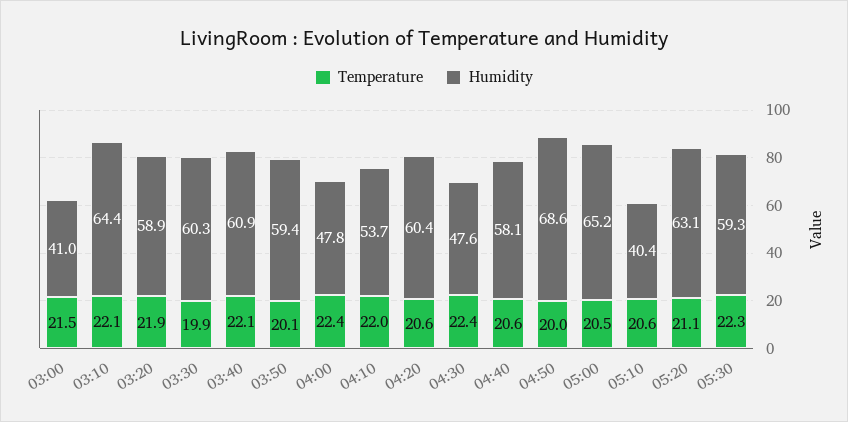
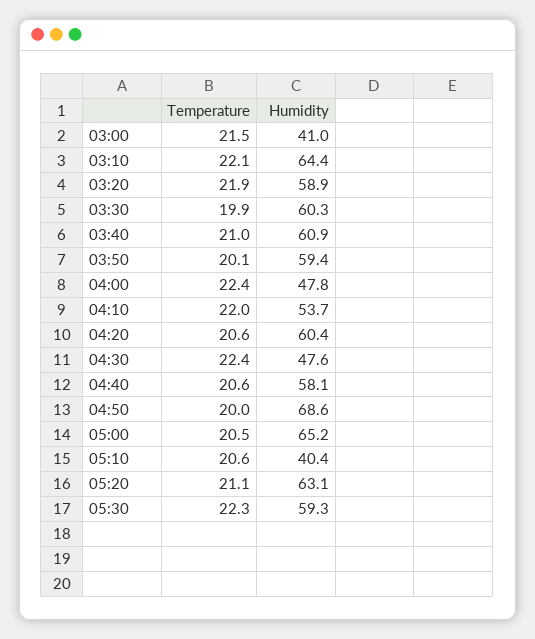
Temperature, 03:40: 22.1 -> 21

